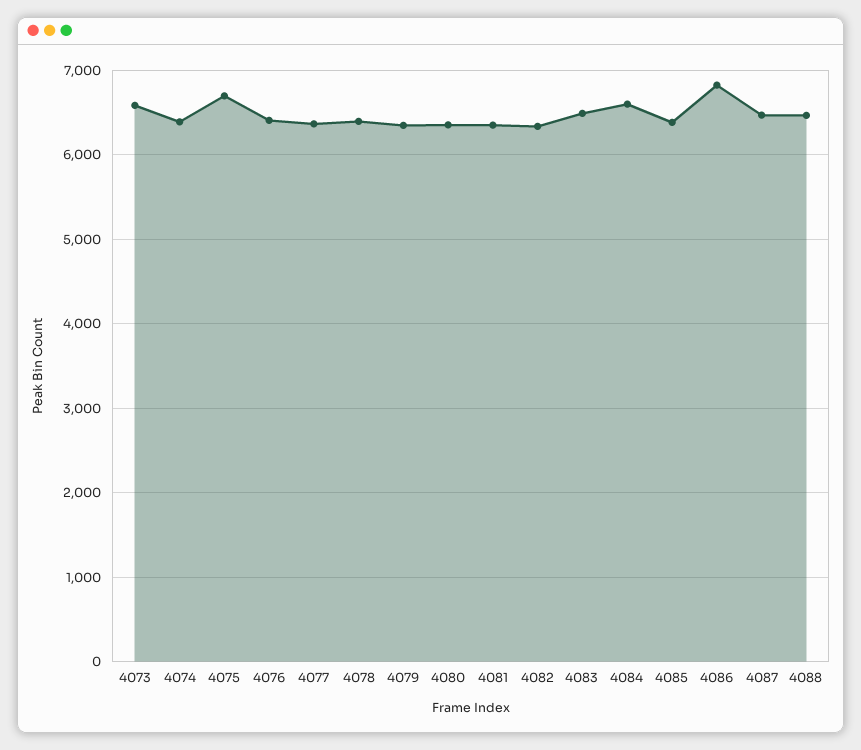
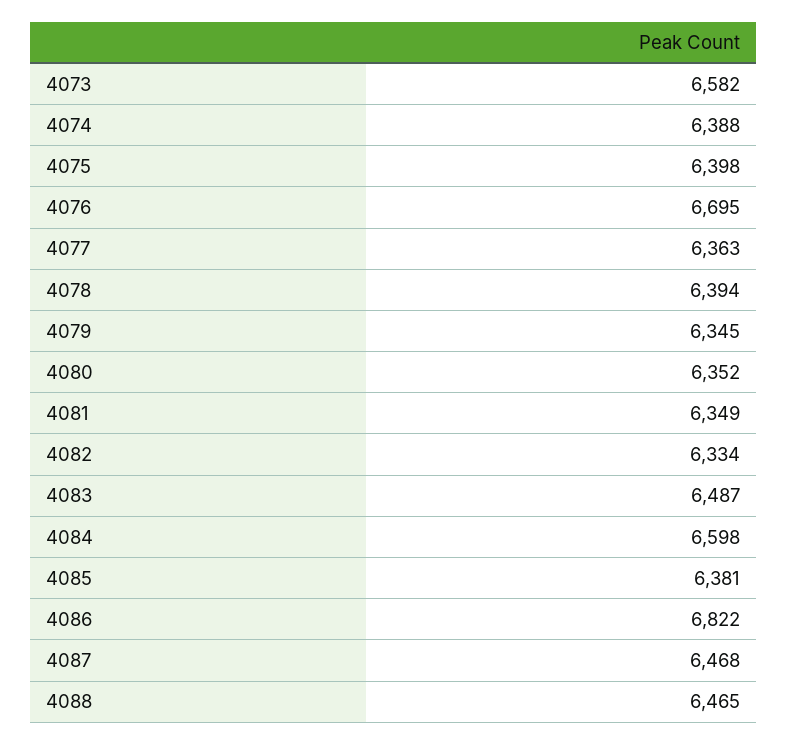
4075: 6700 -> 6398
4076: 6400 -> 6695

